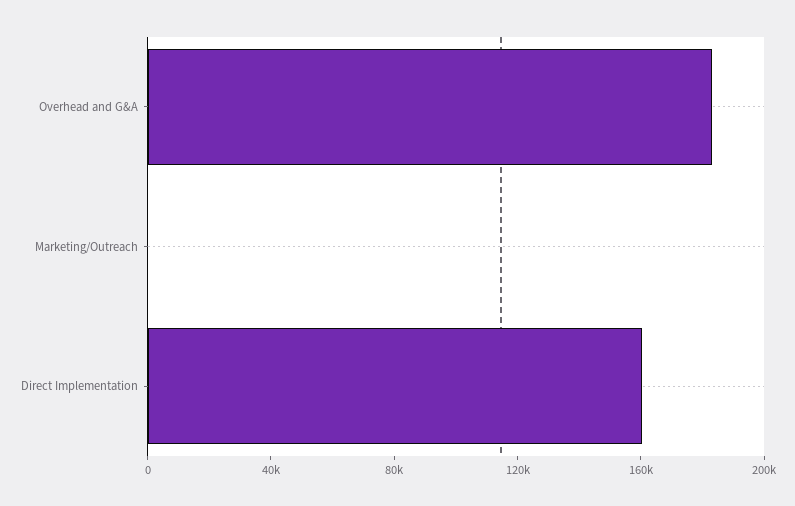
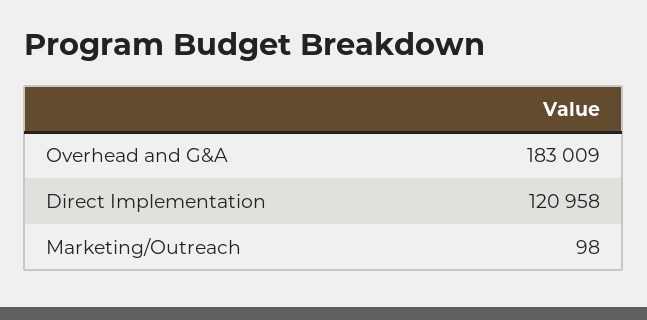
Direct Implementation: 160000 -> 120958

